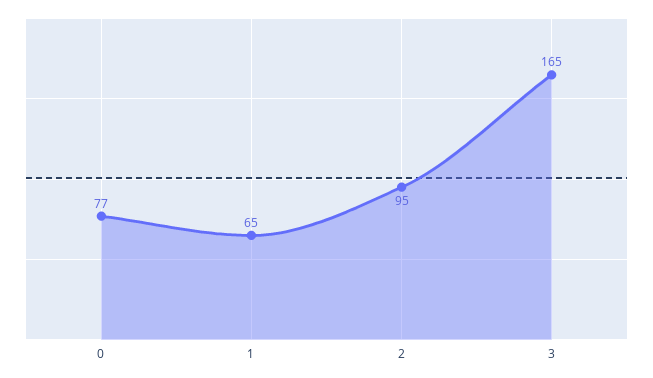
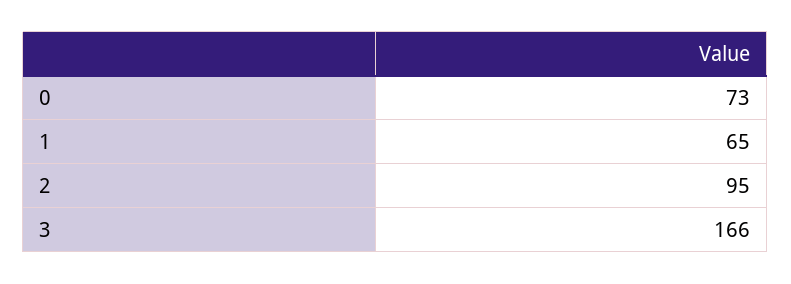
0: 77 -> 73
3: 165 -> 166

